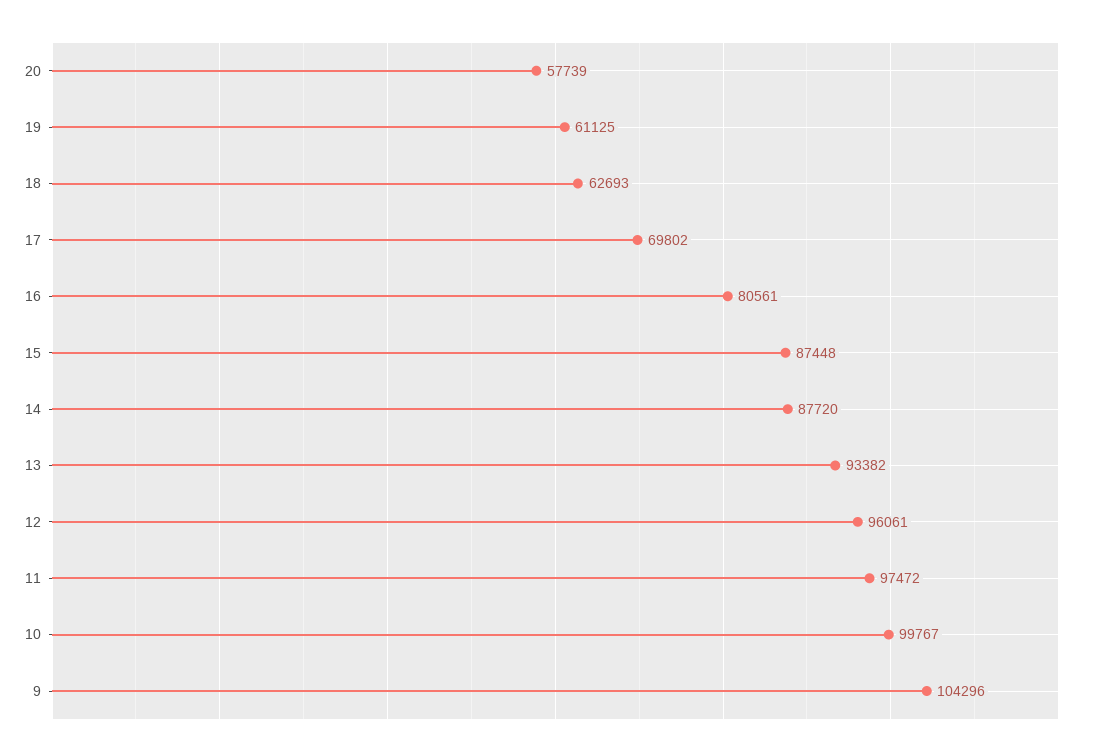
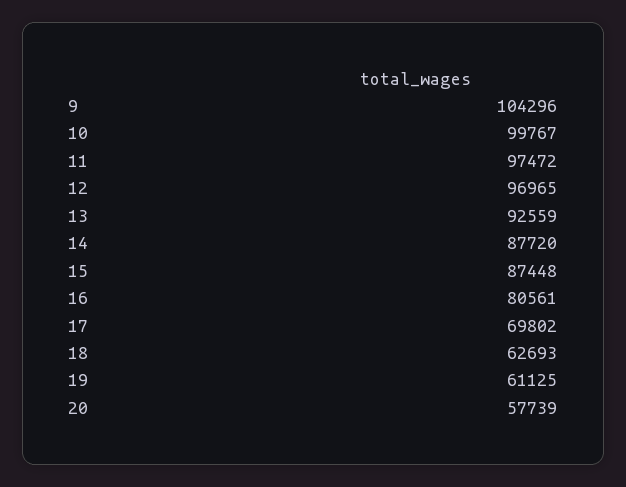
13: 93382 -> 92559
12: 96061 -> 96965

